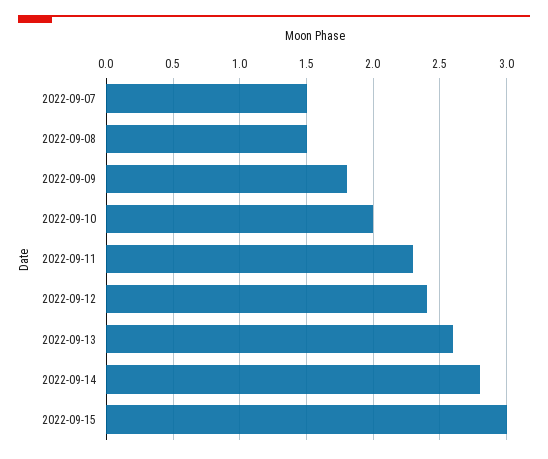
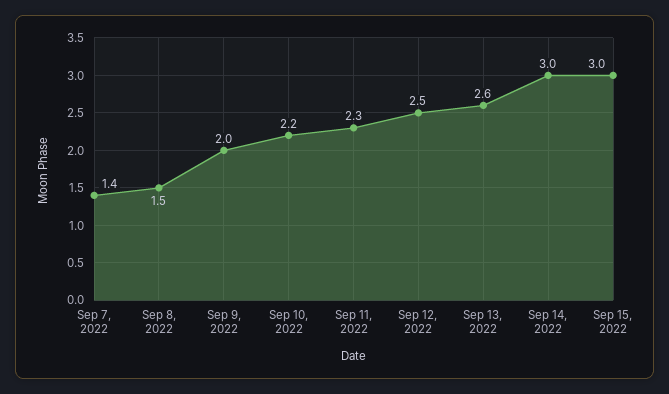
2022-09-07: 1.5 -> 1.4
2022-09-09: 1.8 -> 2
2022-09-10: 2 -> 2.2
2022-09-12: 2.4 -> 2.5
2022-09-14: 2.8 -> 3

